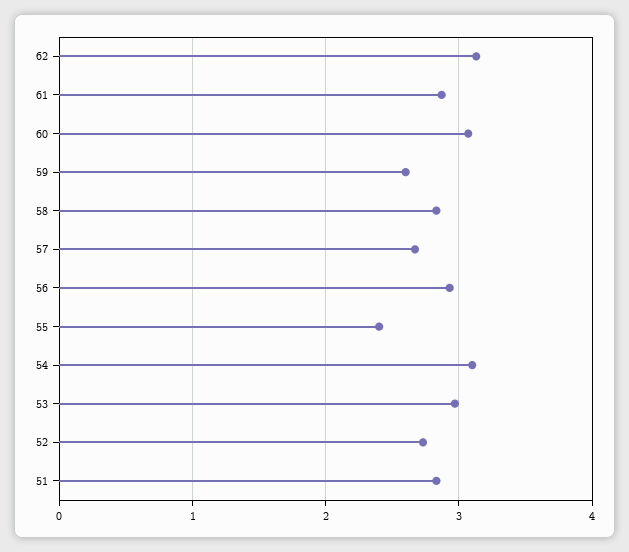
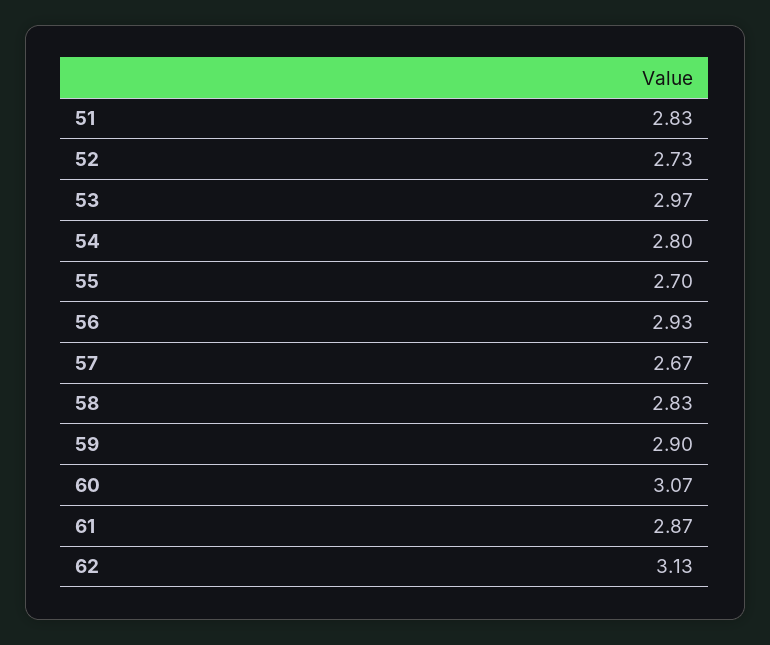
59: 2.6 -> 2.9
55: 2.4 -> 2.7
54: 3.1 -> 2.8

